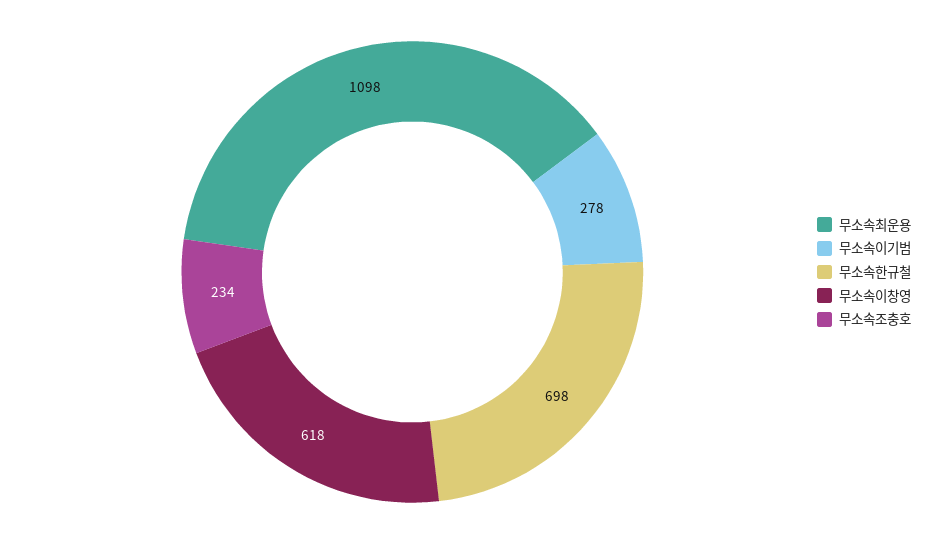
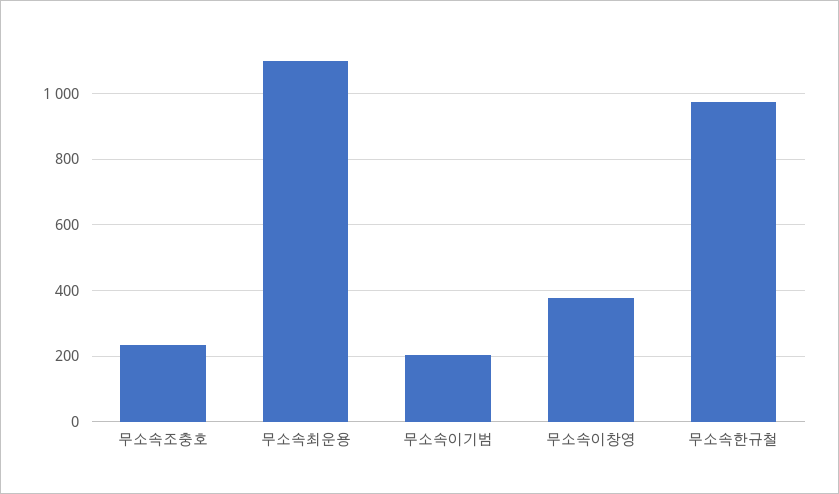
무소속이기범: 278 -> 200
무소속한규철: 698 -> 980
무소속이창영: 618 -> 380

